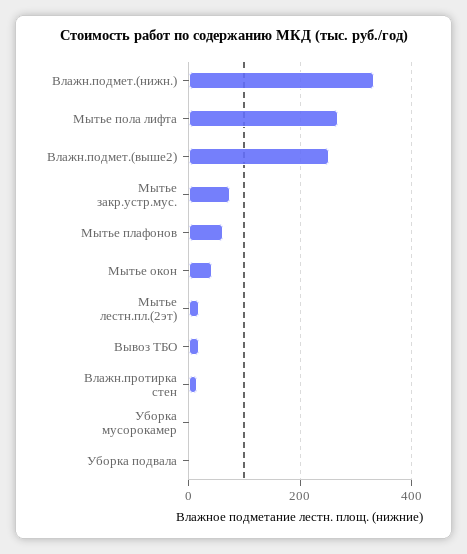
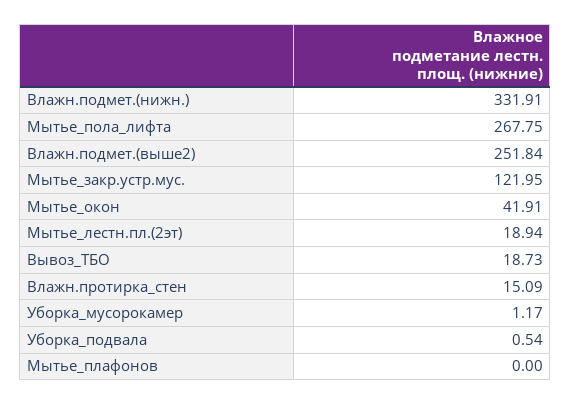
Мытье закр.устр.мус.: 80 -> 121.95
Мытье плафонов: 60 -> 0

